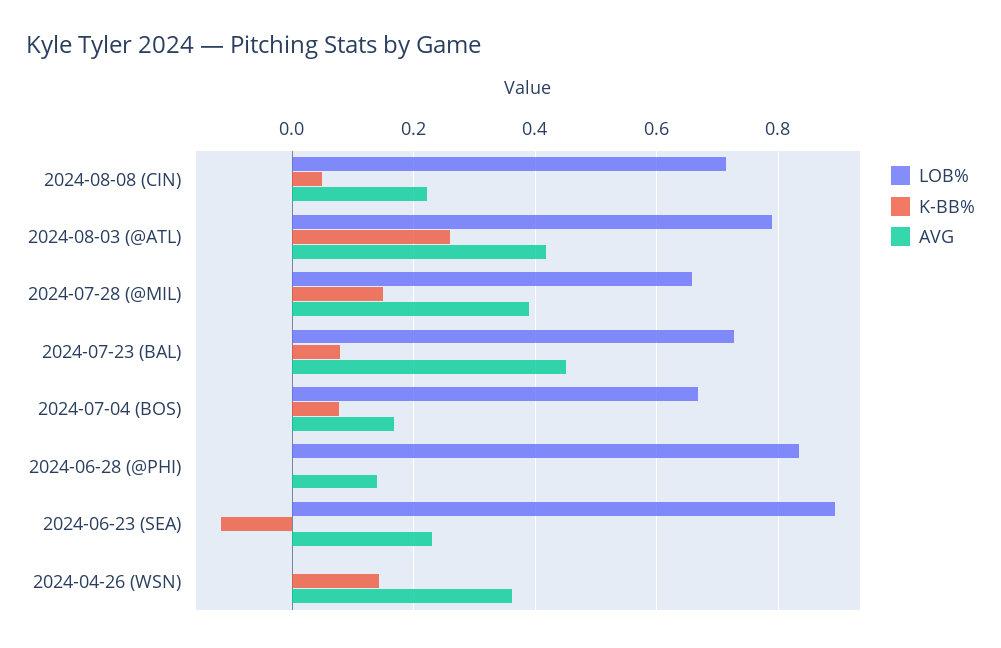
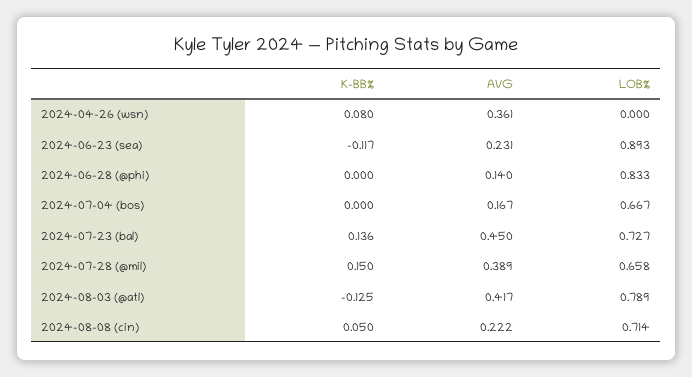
K-BB%, 2024-08-03 (@ATL): 0.26 -> -0.125
K-BB%, 2024-07-23 (BAL): 0.08 -> 0.136
K-BB%, 2024-07-04 (BOS): 0.08 -> 0
K-BB%, 2024-04-26 (WSN): 0.14 -> 0.08

